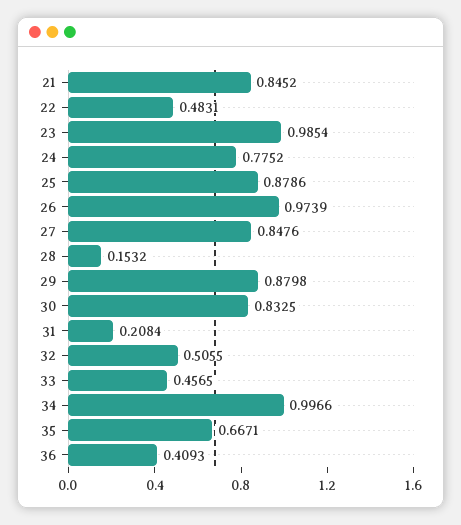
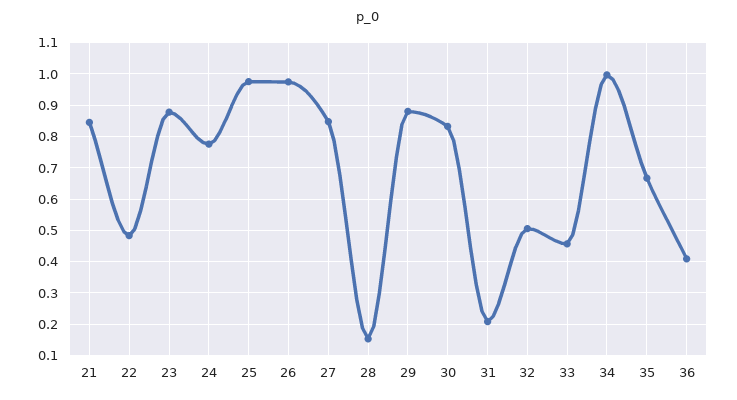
23: 0.9854 -> 0.88
25: 0.8786 -> 0.98

